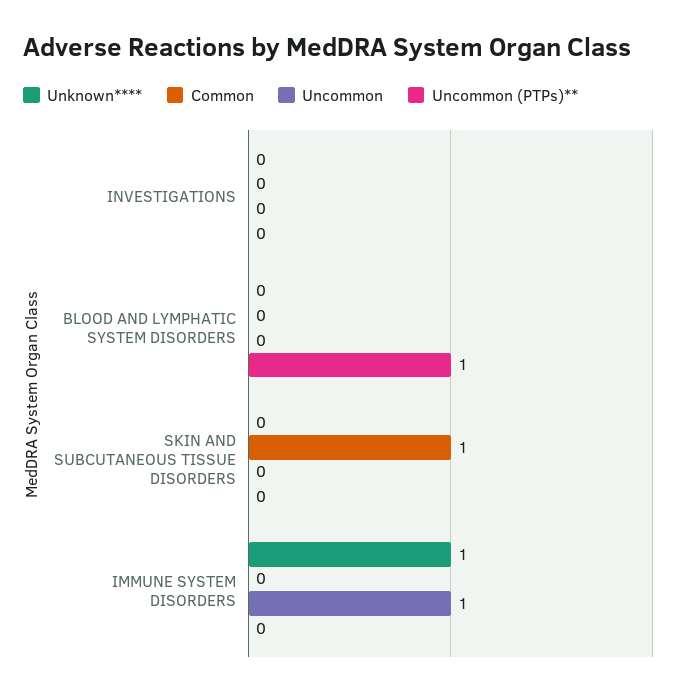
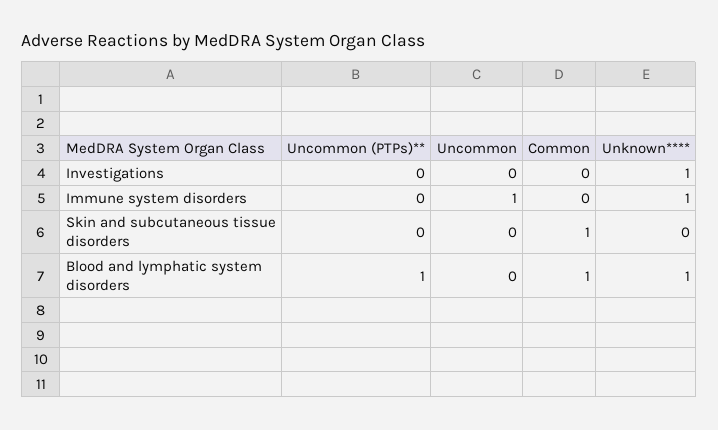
Unknown****, INVESTIGATIONS: 0 -> 1
Unknown****, BLOOD AND LYMPHATIC SYSTEM DISORDERS: 0 -> 1
Common, BLOOD AND LYMPHATIC SYSTEM DISORDERS: 0 -> 1

